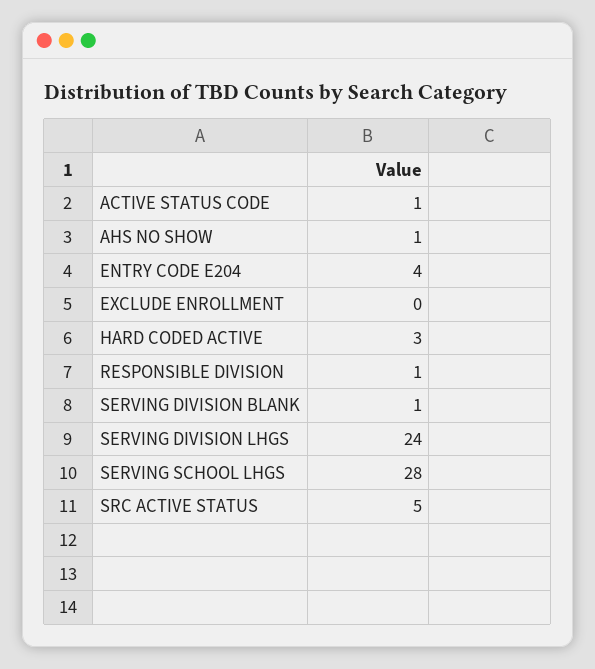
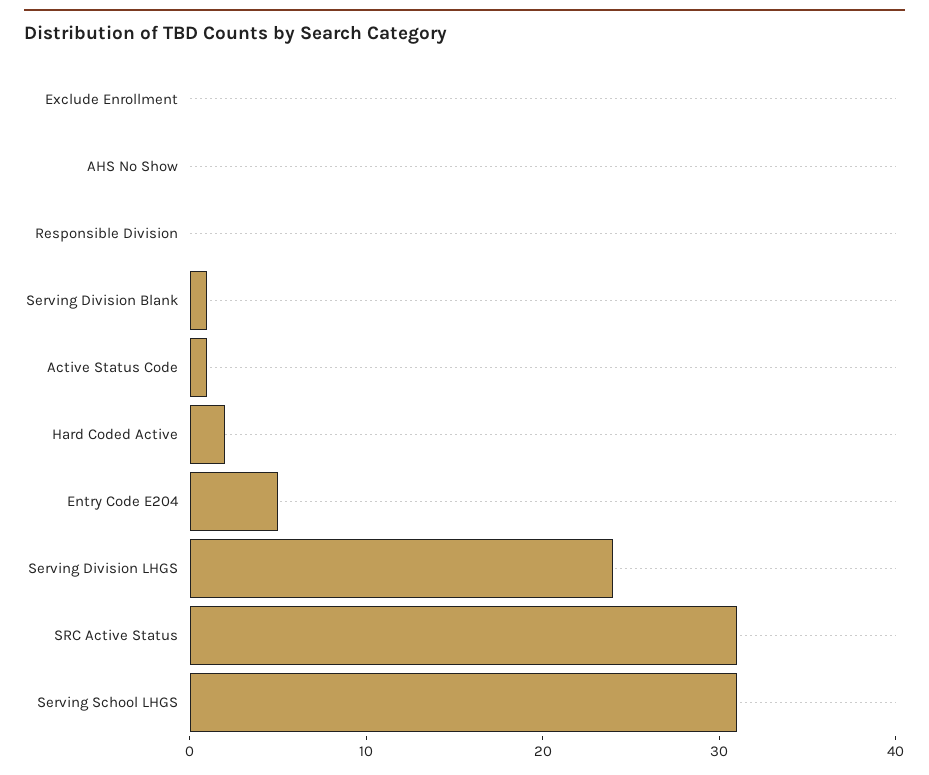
AHS NO SHOW: 1 -> 0
ENTRY CODE E204: 4 -> 5
HARD CODED ACTIVE: 3 -> 2
RESPONSIBLE DIVISION: 1 -> 0
SERVING SCHOOL LHGS: 28 -> 31
SRC ACTIVE STATUS: 5 -> 31

